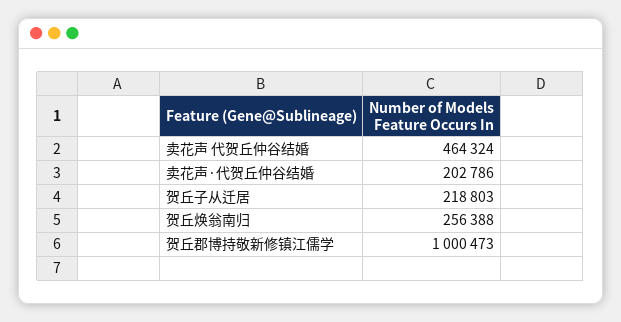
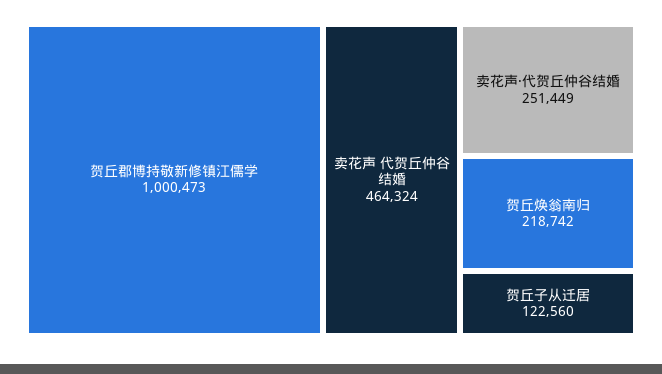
卖花声·代贺丘仲谷结婚: 202786 -> 251449
贺丘子从迁居: 218803 -> 122560
贺丘焕翁南归: 256388 -> 218742

